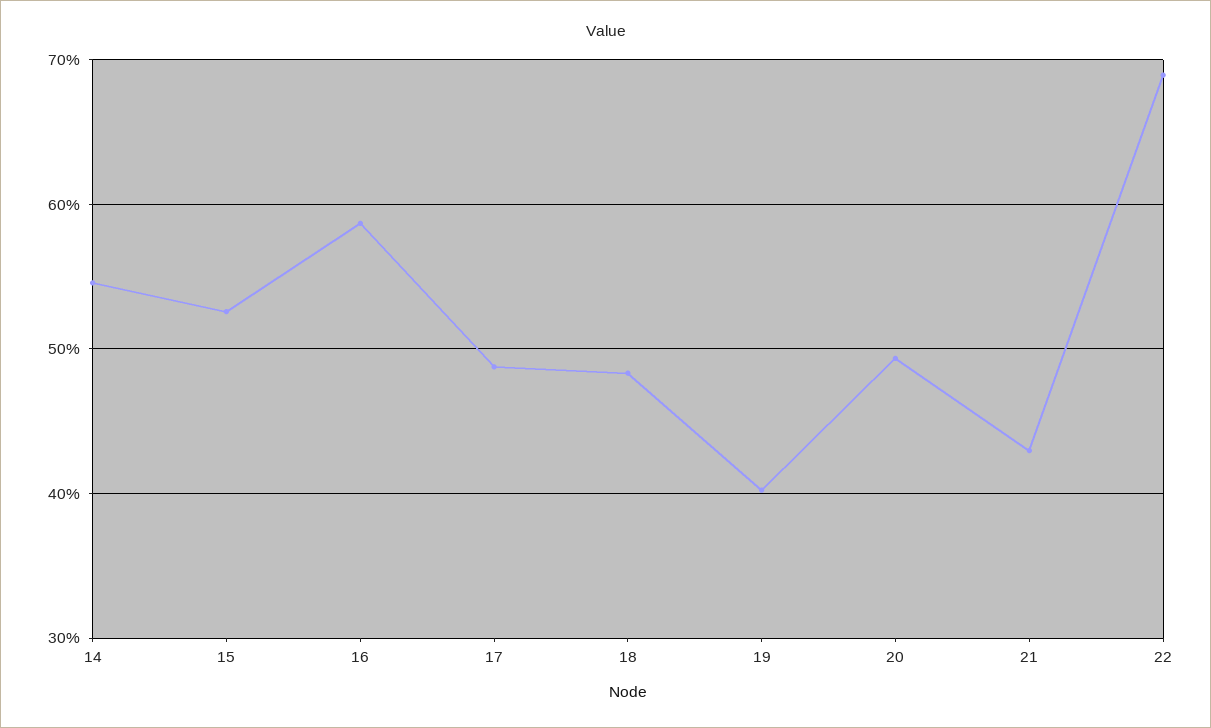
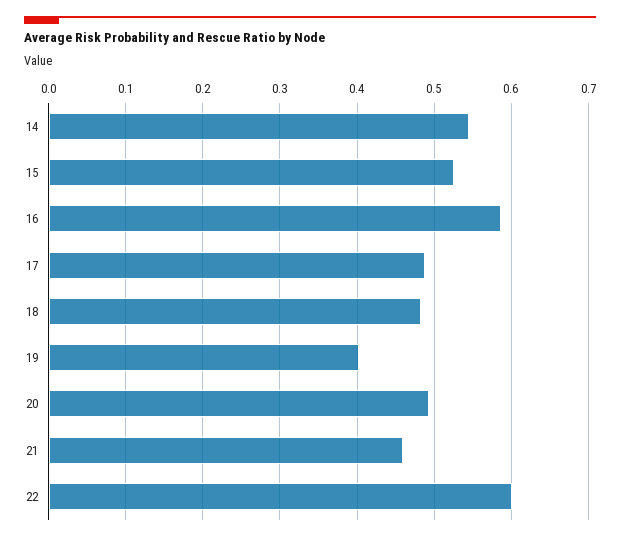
21: 0.43 -> 0.46
22: 0.69 -> 0.6

